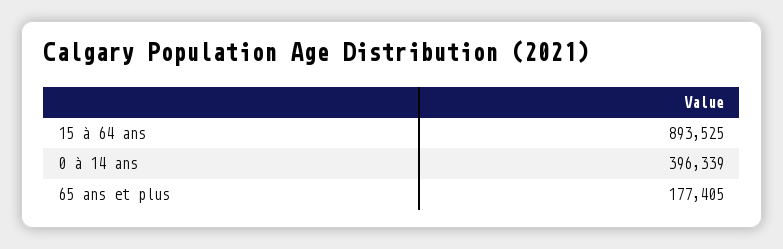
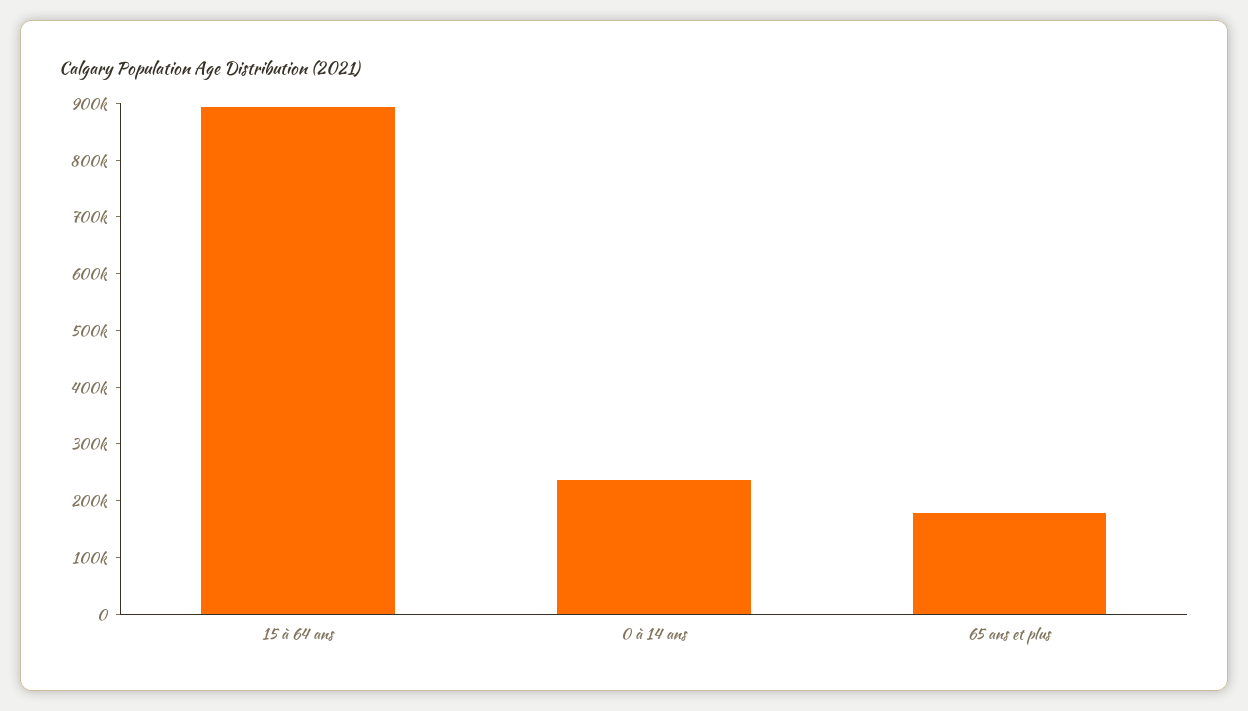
0 à 14 ans: 396339 -> 240000

